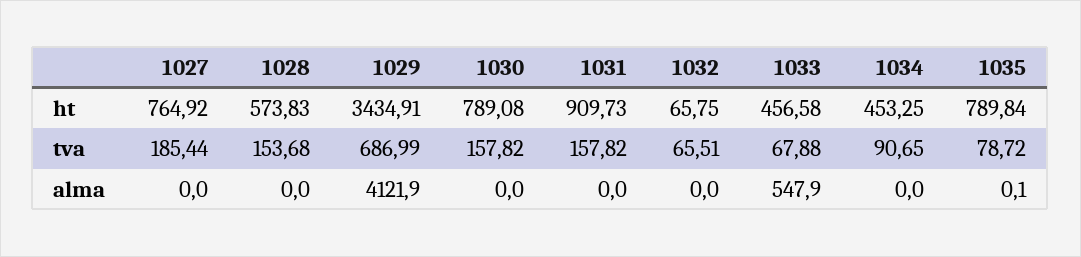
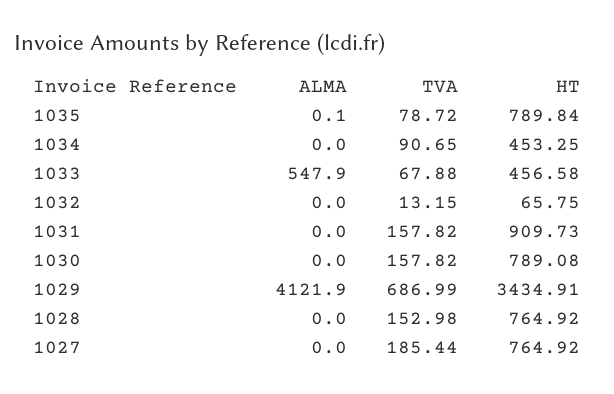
1028, ht: 573.83 -> 764.92
1028, tva: 153.68 -> 152.98
1032, tva: 65.51 -> 13.15

